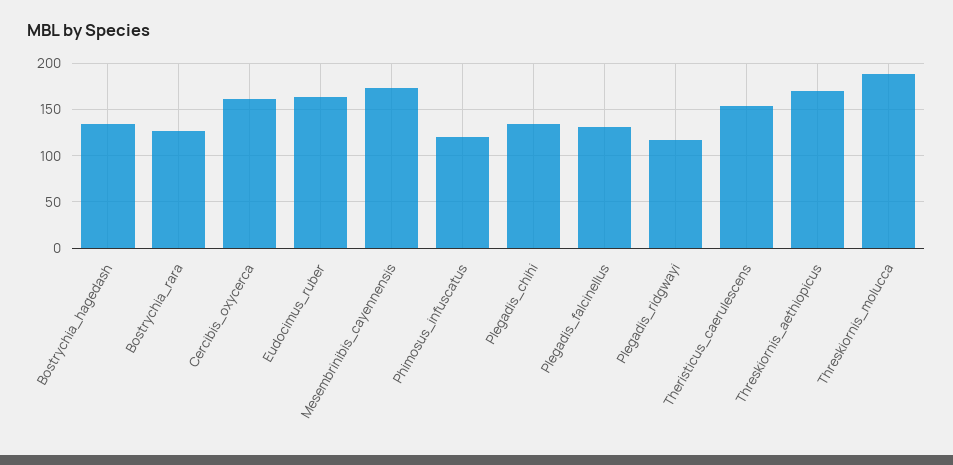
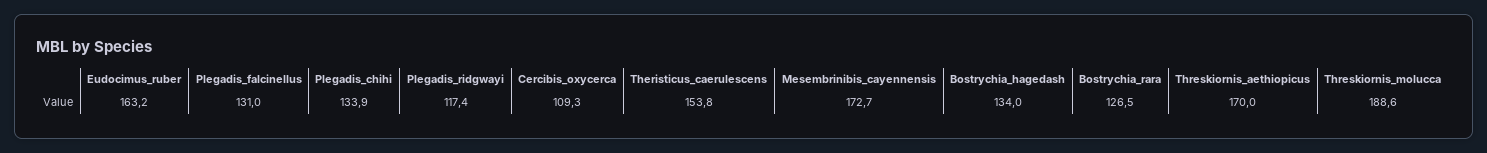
Cercibis_oxycerca: 160 -> 109.3
Phimosus_infuscatus: 120 -> none

